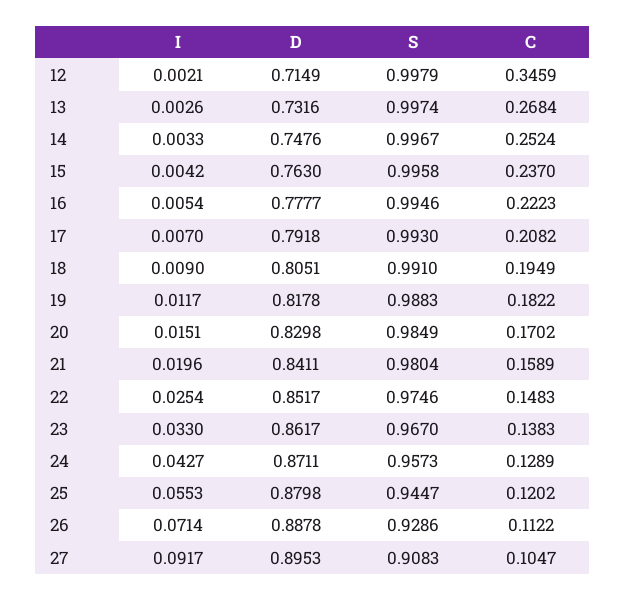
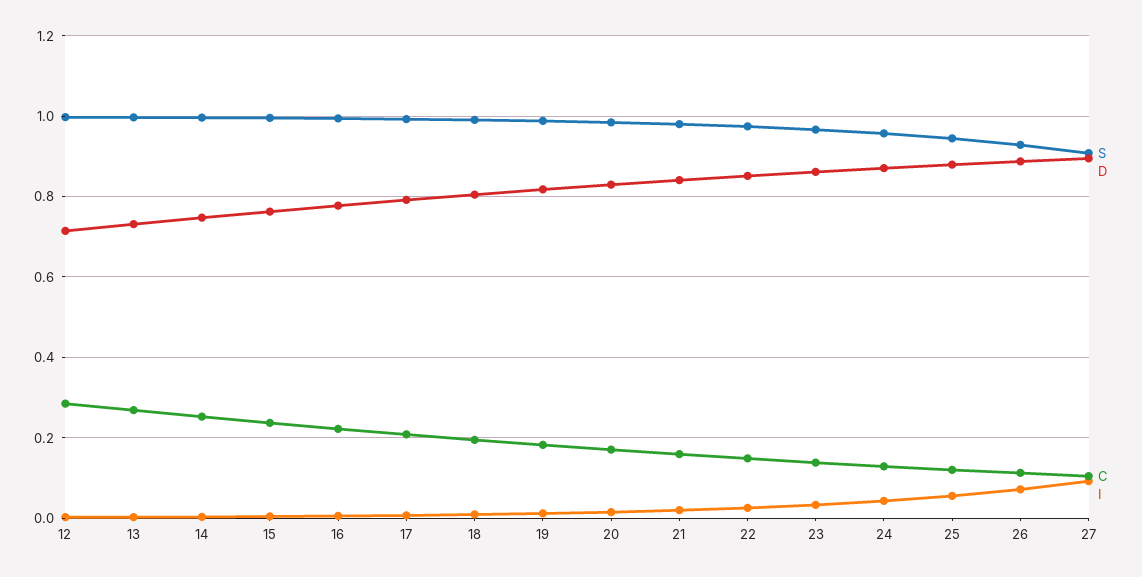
C, 12: 0.3459 -> 0.28

